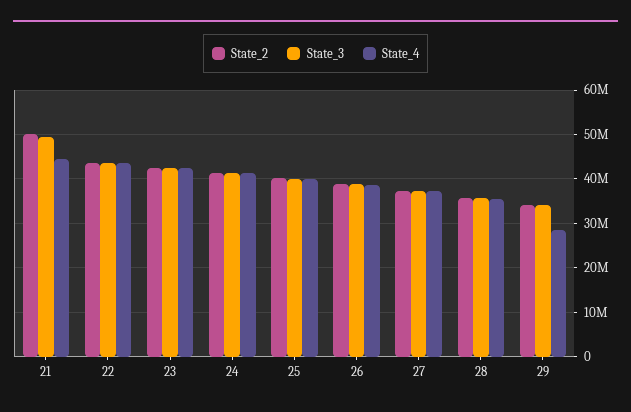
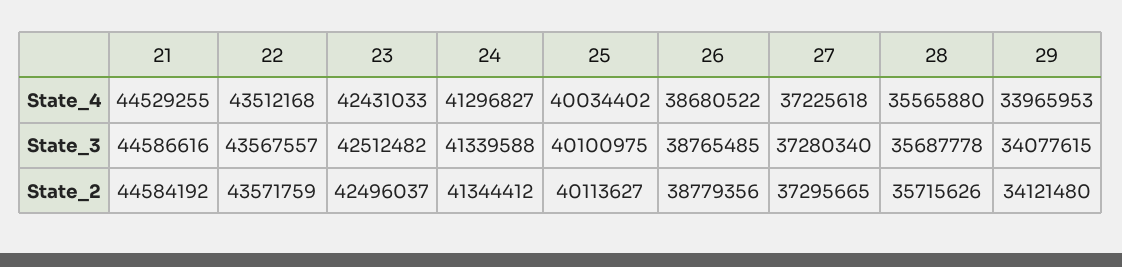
State_2, 21: 50000000 -> 44584192
State_3, 21: 50000000 -> 44586616
State_4, 29: 28000000 -> 33965953

